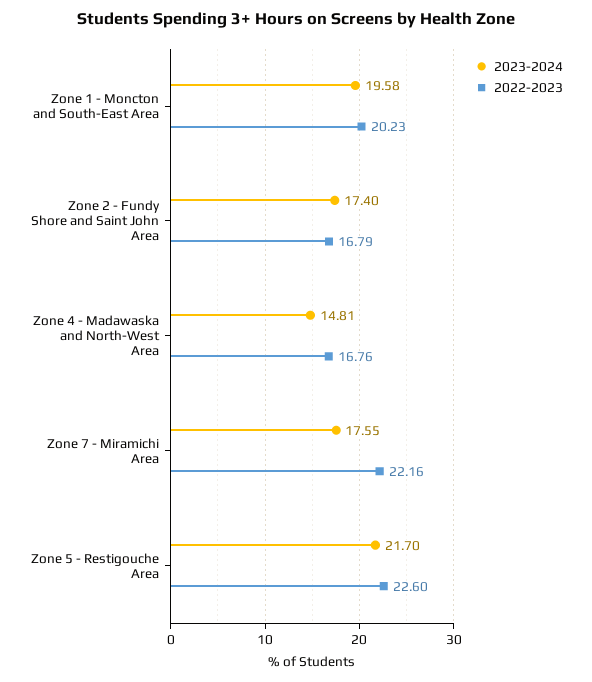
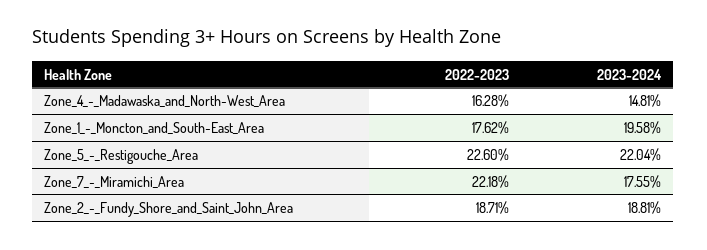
2022-2023, Zone 1 - Moncton and South-East Area: 20.23 -> 17.62
2023-2024, Zone 2 - Fundy Shore and Saint John Area: 17.4 -> 18.81
2022-2023, Zone 2 - Fundy Shore and Saint John Area: 16.79 -> 18.71
2022-2023, Zone 4 - Madawaska and North-West Area: 16.76 -> 16.28
2022-2023, Zone 7 - Miramichi Area: 22.16 -> 22.18
2023-2024, Zone 5 - Restigouche Area: 21.7 -> 22.04

